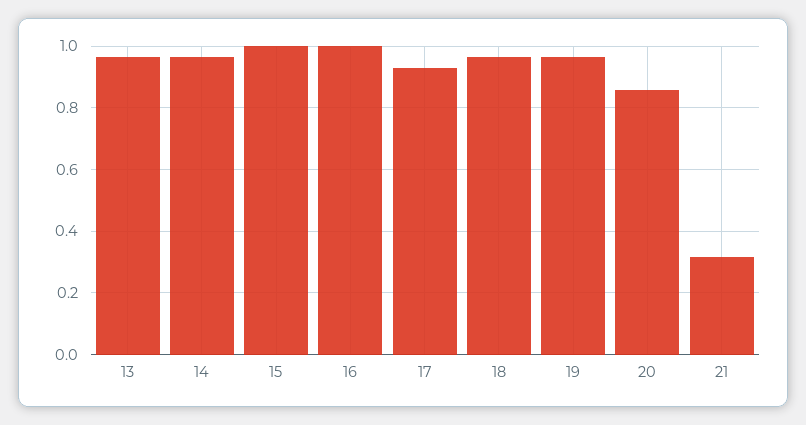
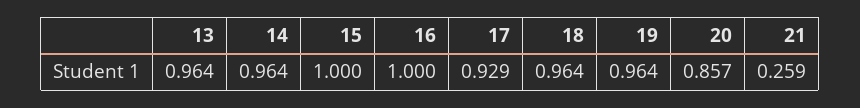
21: 0.32 -> 0.259

